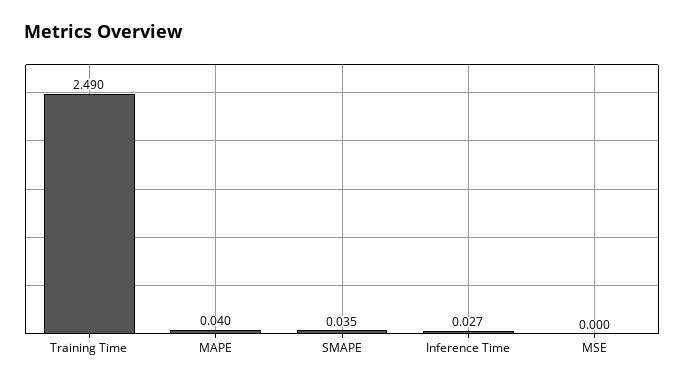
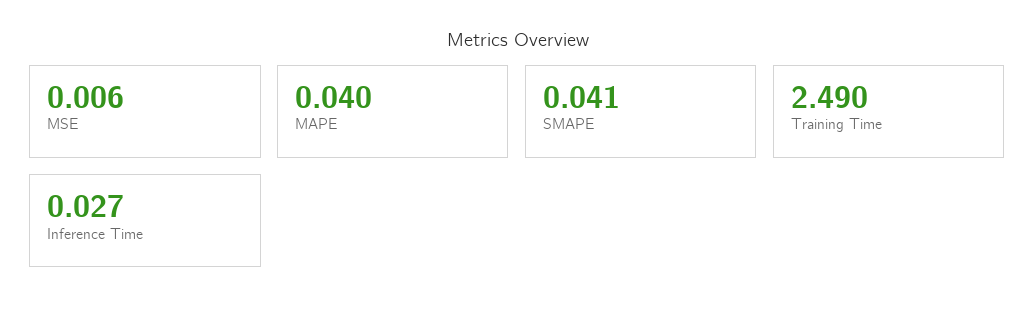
SMAPE: 0.035 -> 0.041
MSE: 0 -> 0.006

